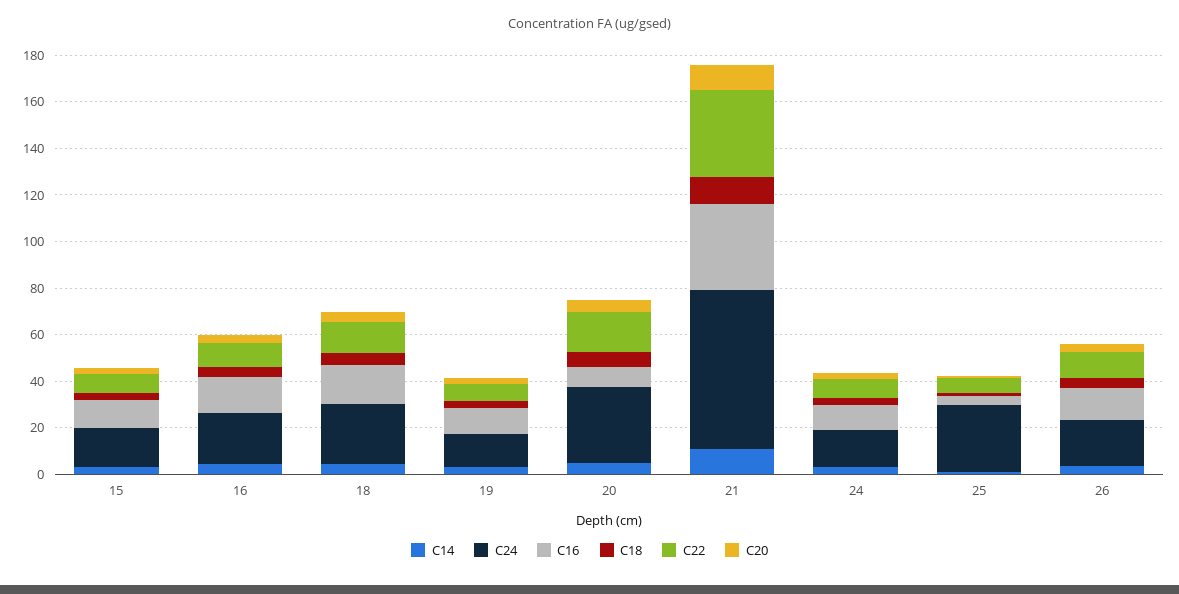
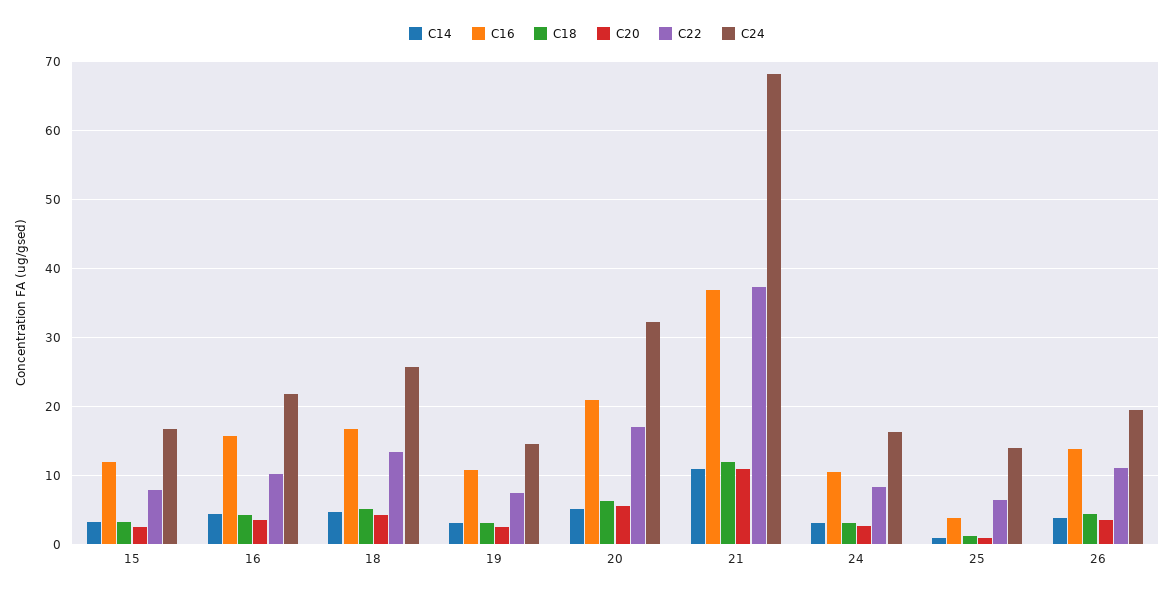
C16, 20: 10 -> 21
C24, 25: 30 -> 14

